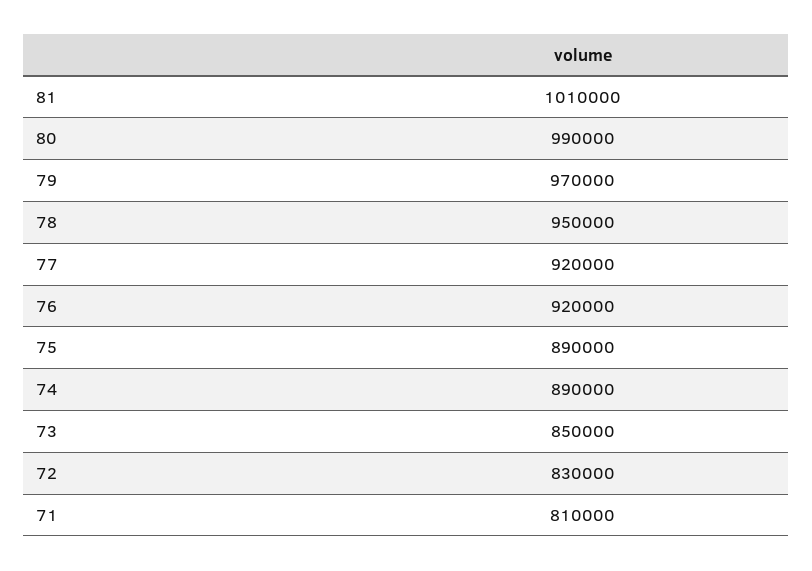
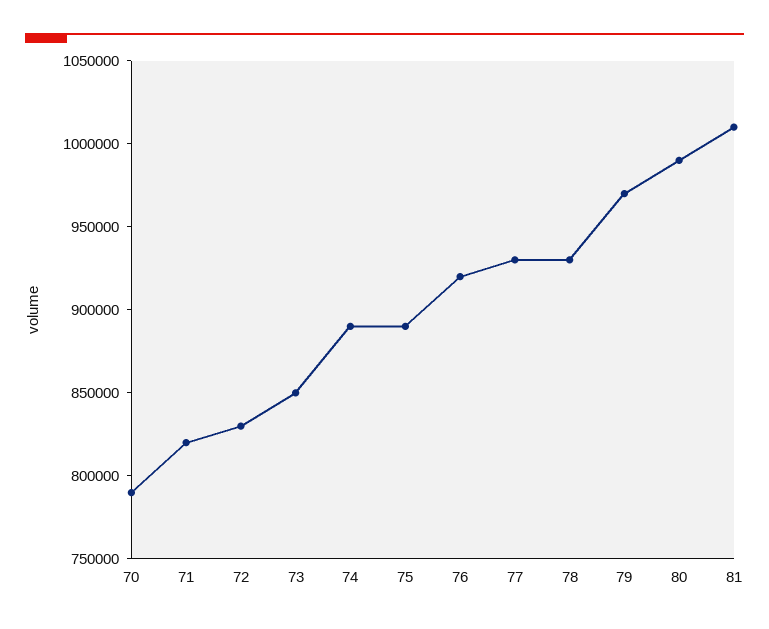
78: 950000 -> 930000
77: 920000 -> 930000
71: 810000 -> 820000
70: none -> 790000

